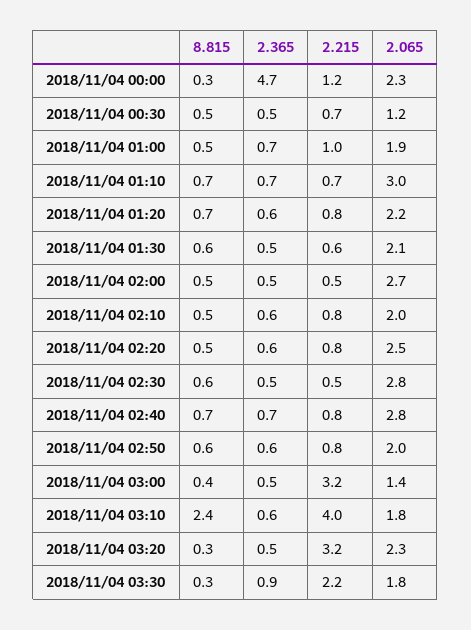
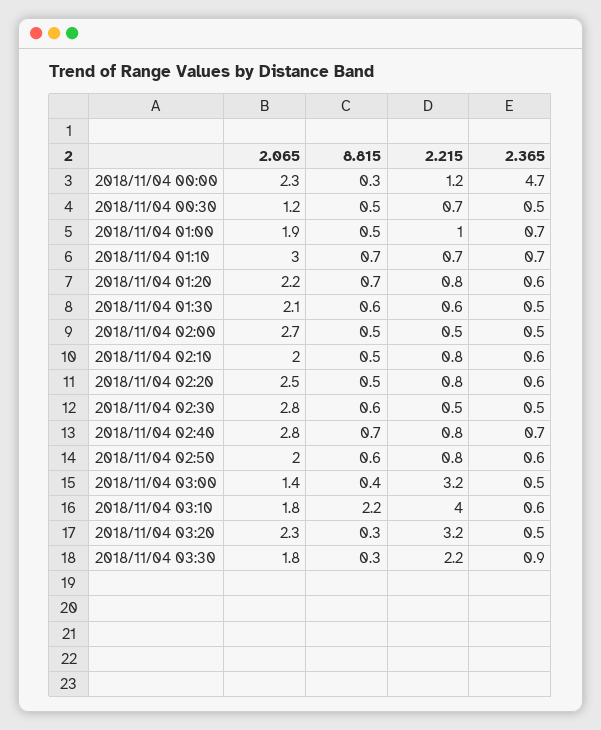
8.815, 2018/11/04 03:10: 2.4 -> 2.2

